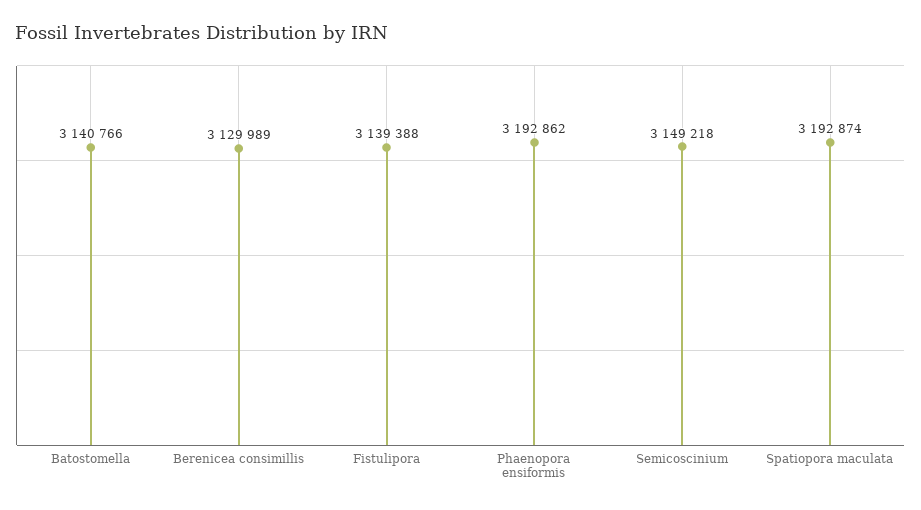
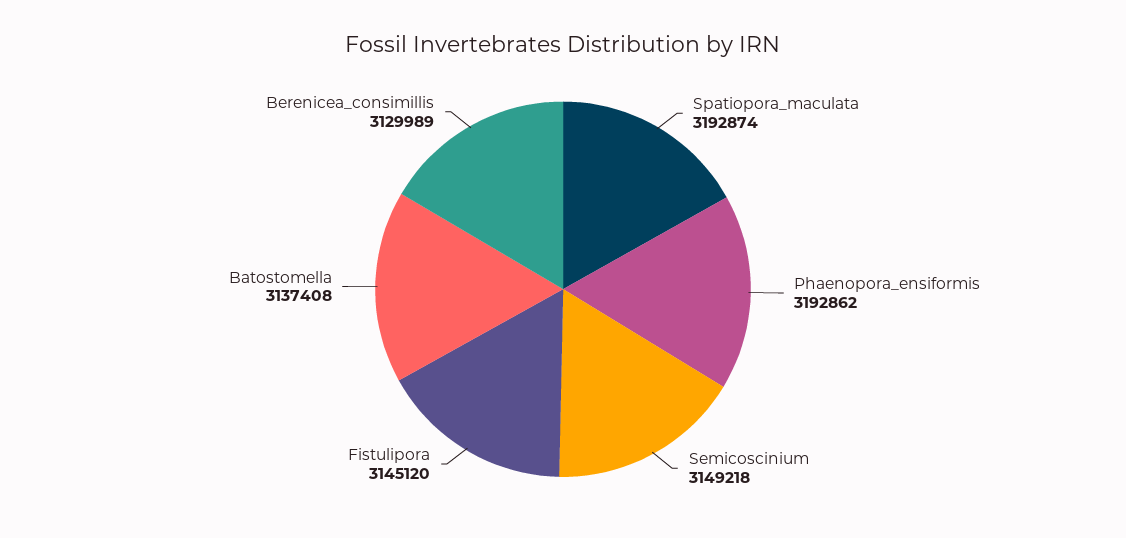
Batostomella: 3140766 -> 3137408
Fistulipora: 3139388 -> 3145120

